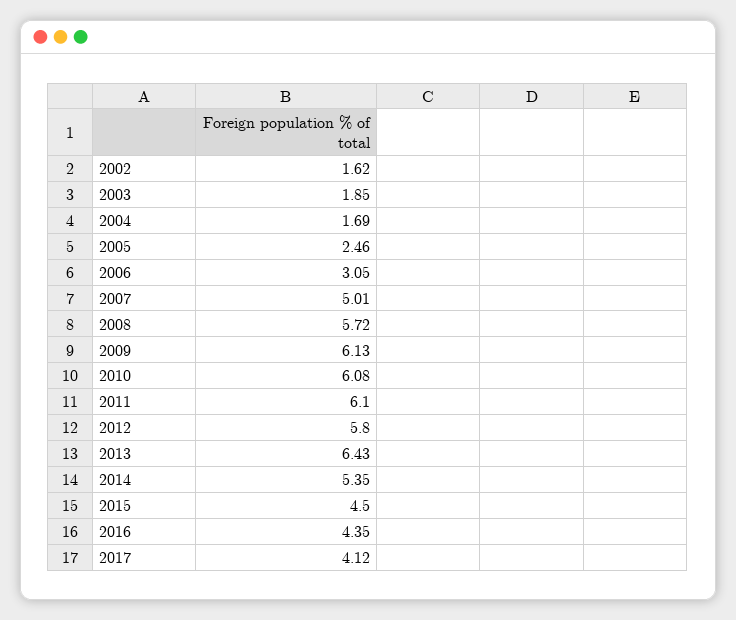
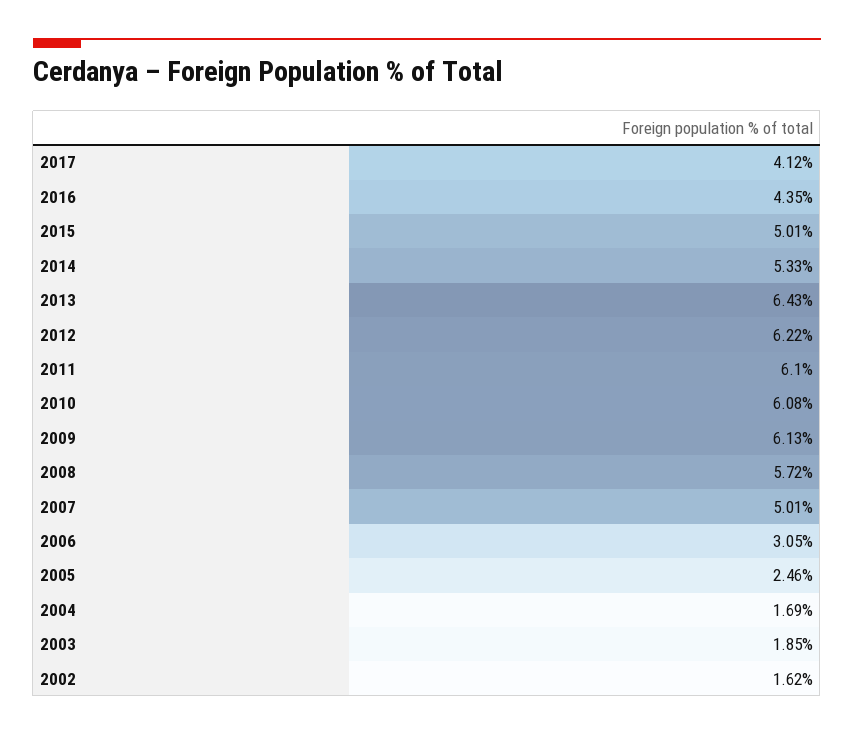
2012: 5.8 -> 6.22
2014: 5.35 -> 5.33
2015: 4.5 -> 5.01

